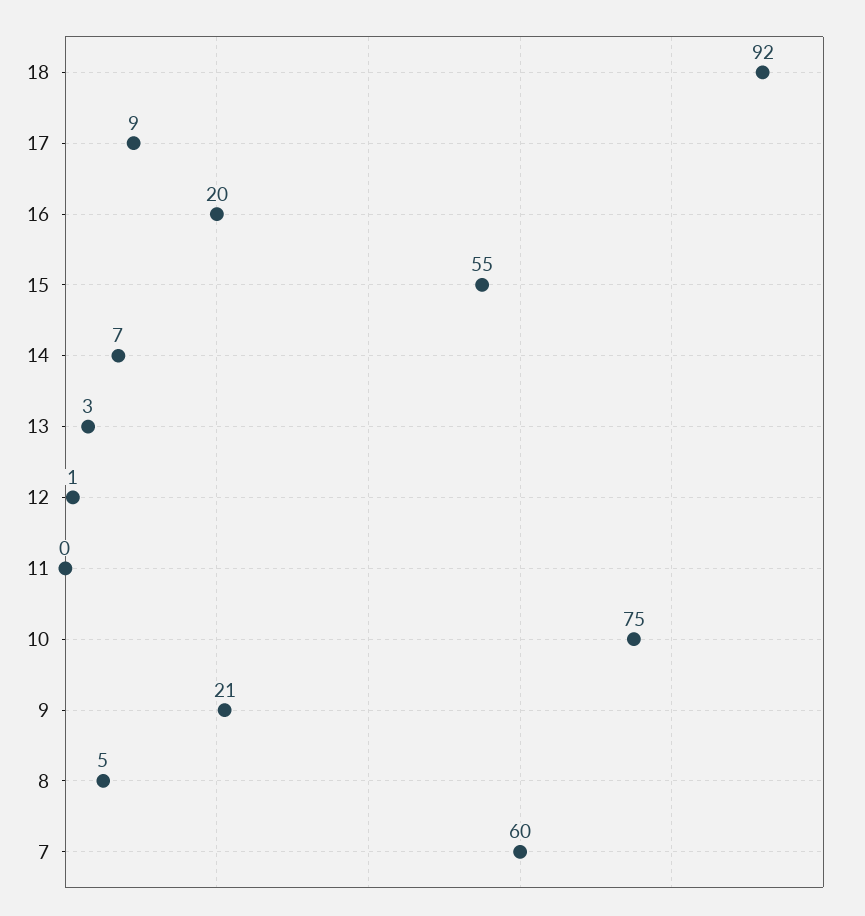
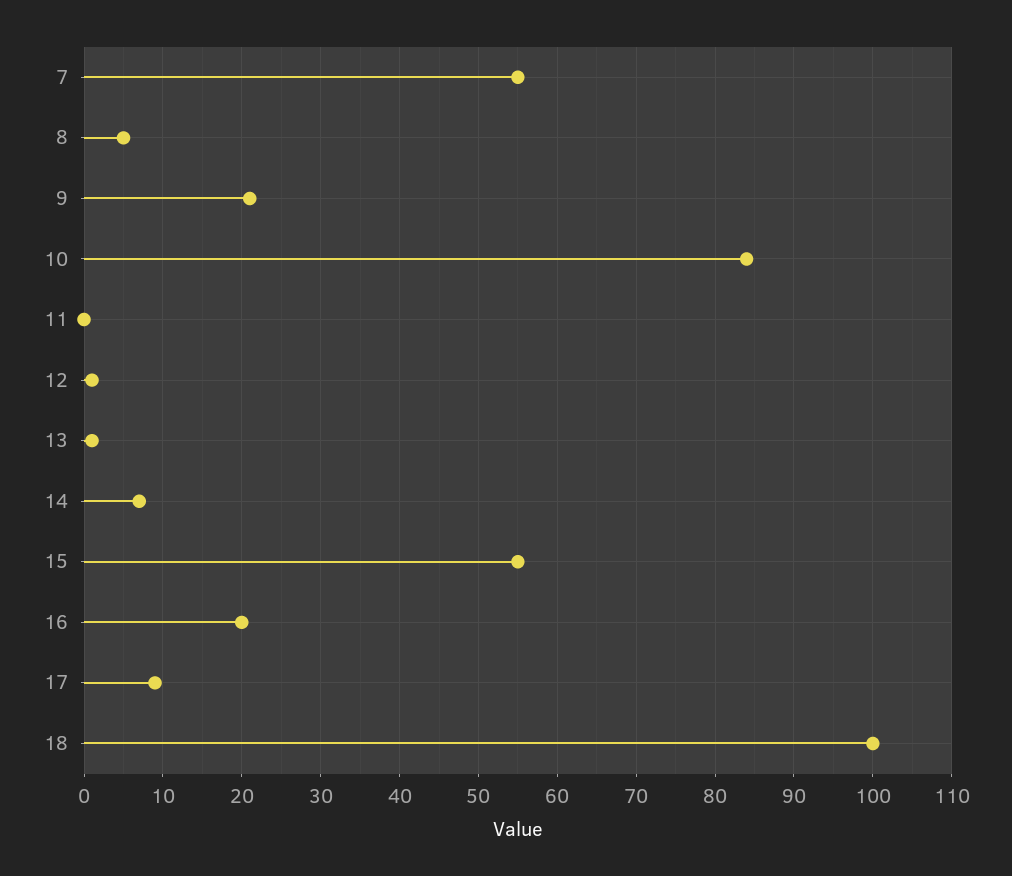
18: 92 -> 100
13: 3 -> 1
10: 75 -> 84
7: 60 -> 55

